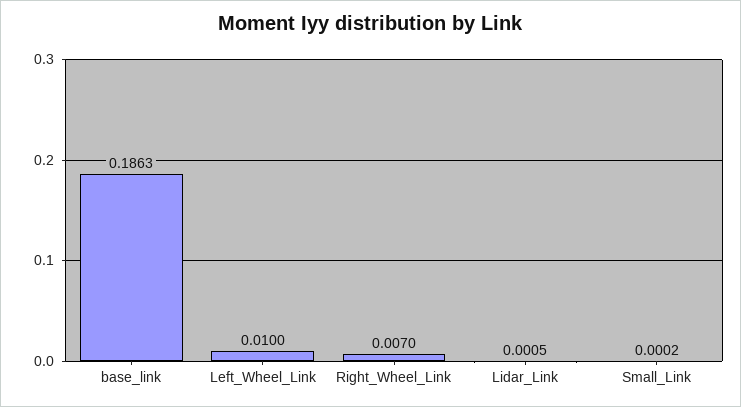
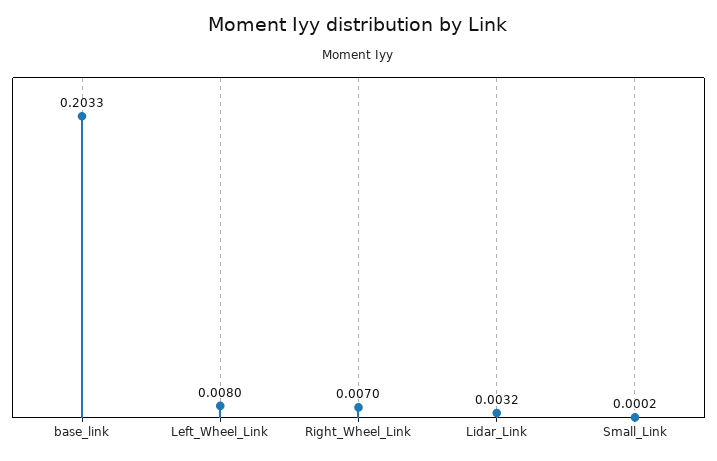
base_link: 0.1863 -> 0.2033
Left_Wheel_Link: 0.01 -> 0.008
Lidar_Link: 0.0005 -> 0.0032

